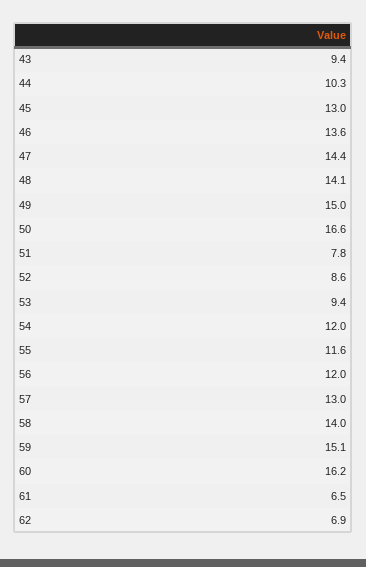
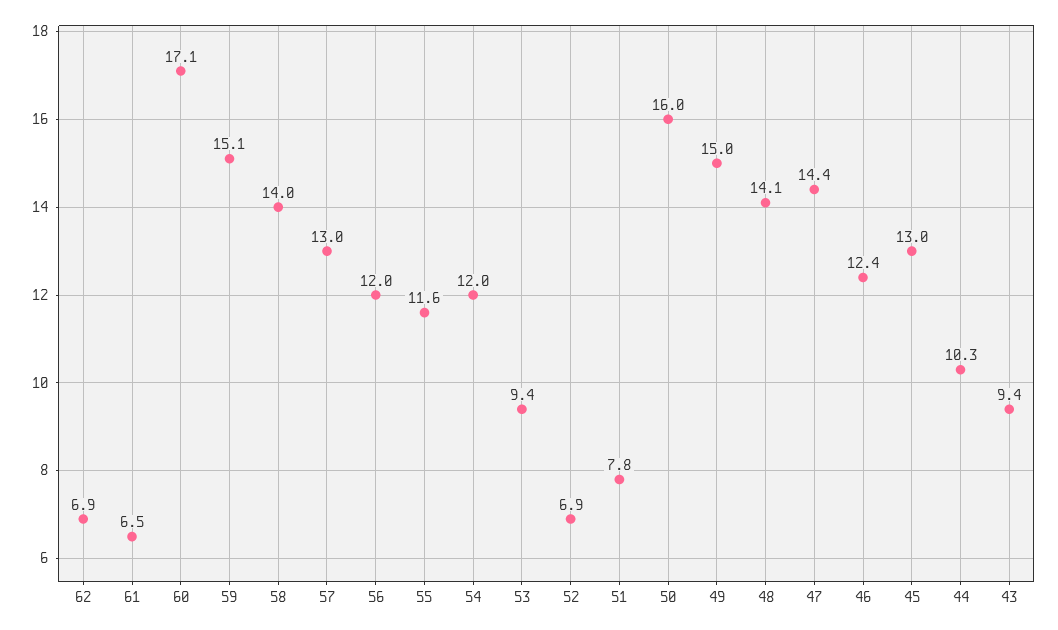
46: 13.6 -> 12.4
50: 16.6 -> 16
52: 8.6 -> 6.9
60: 16.2 -> 17.1

